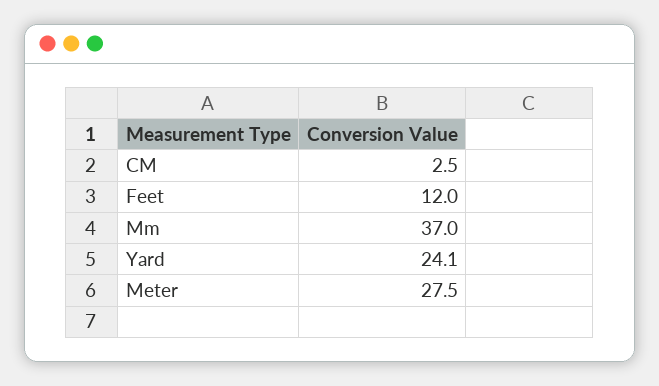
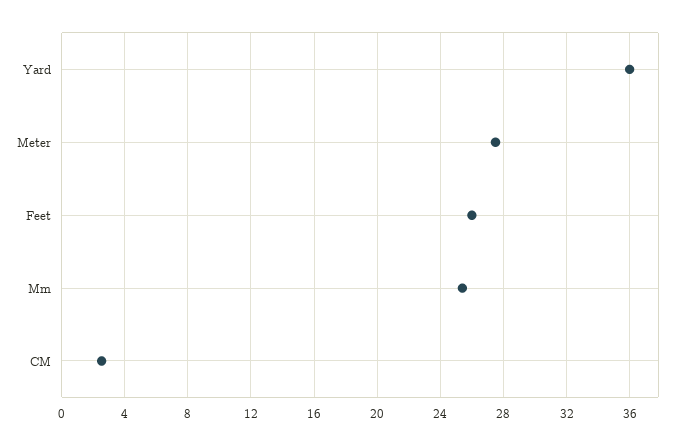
Feet: 12 -> 26
Mm: 37 -> 25.5
Yard: 24.1 -> 36

